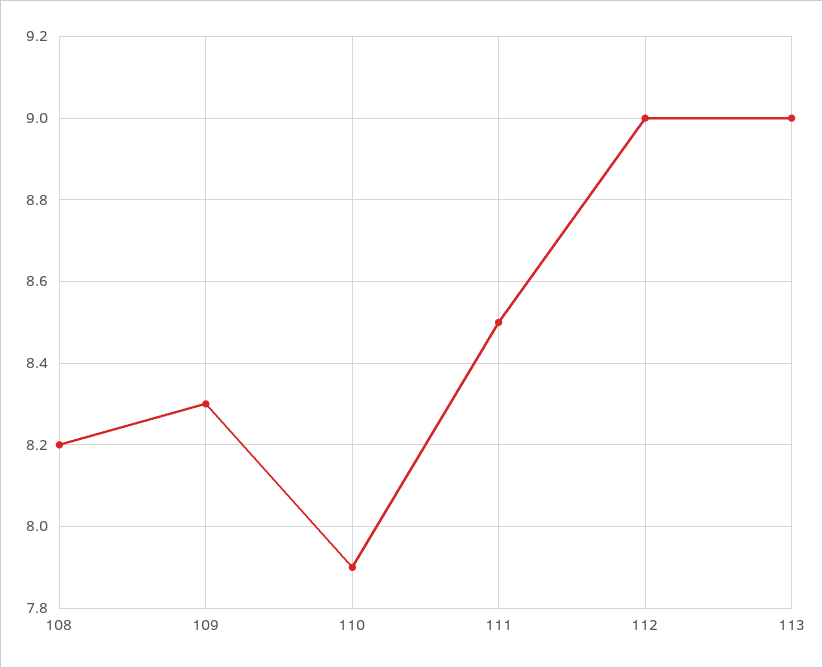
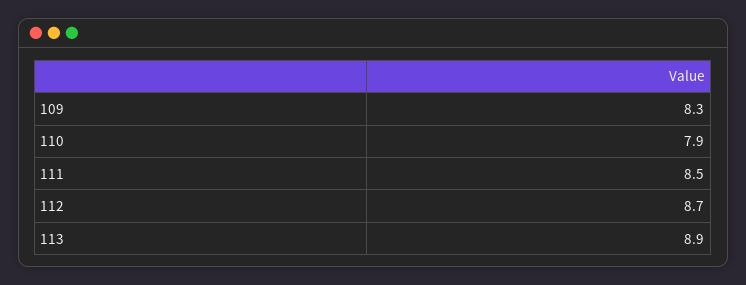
108: 8.2 -> none
112: 9 -> 8.7
113: 9 -> 8.9

